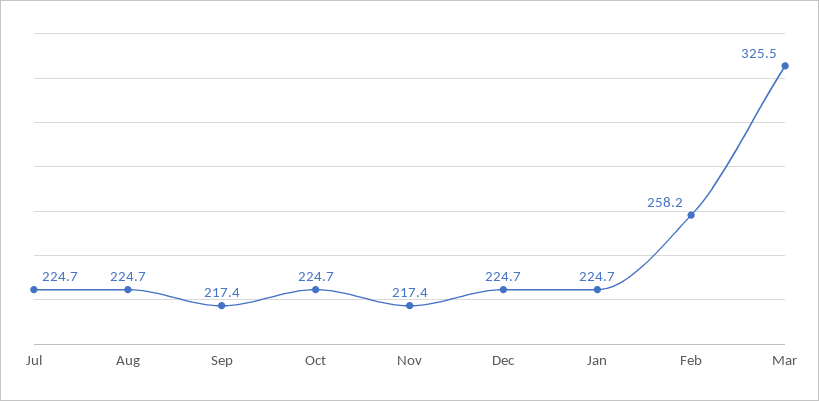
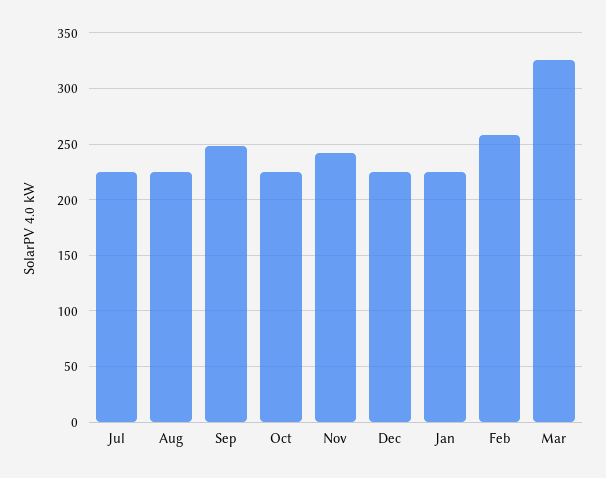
Sep: 217.4 -> 250
Nov: 217.4 -> 240

